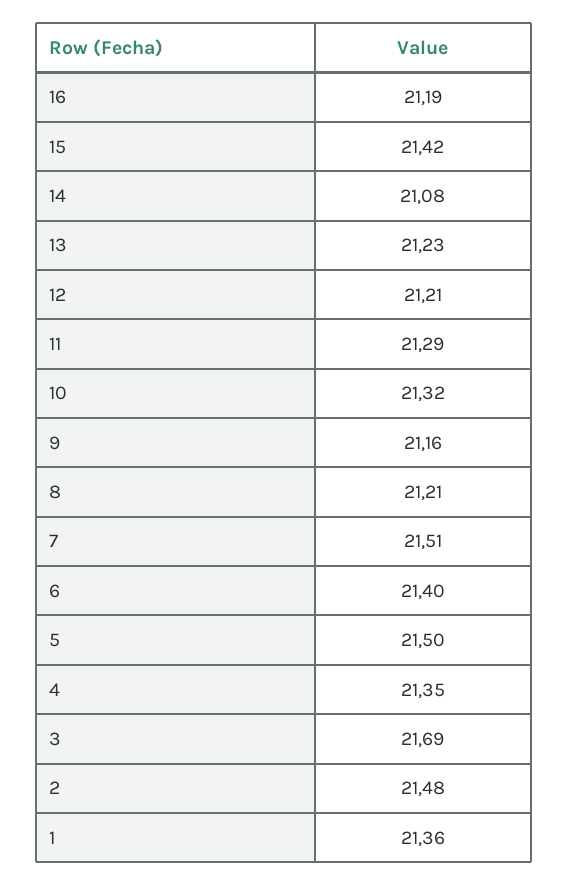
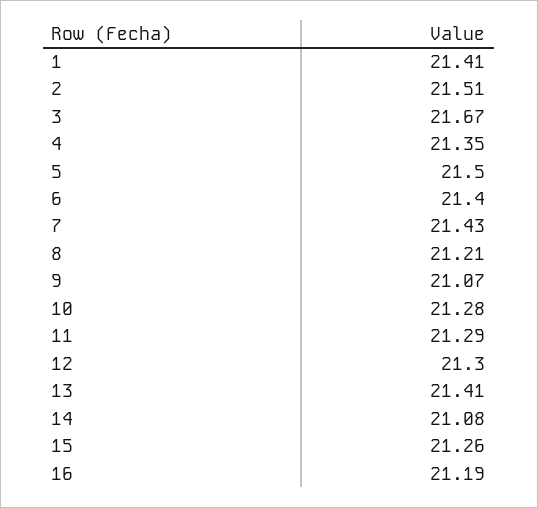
15: 21.42 -> 21.26
13: 21.23 -> 21.41
12: 21.21 -> 21.3
10: 21.32 -> 21.28
9: 21.16 -> 21.07
7: 21.51 -> 21.43
3: 21.69 -> 21.67
2: 21.48 -> 21.51
1: 21.36 -> 21.41

